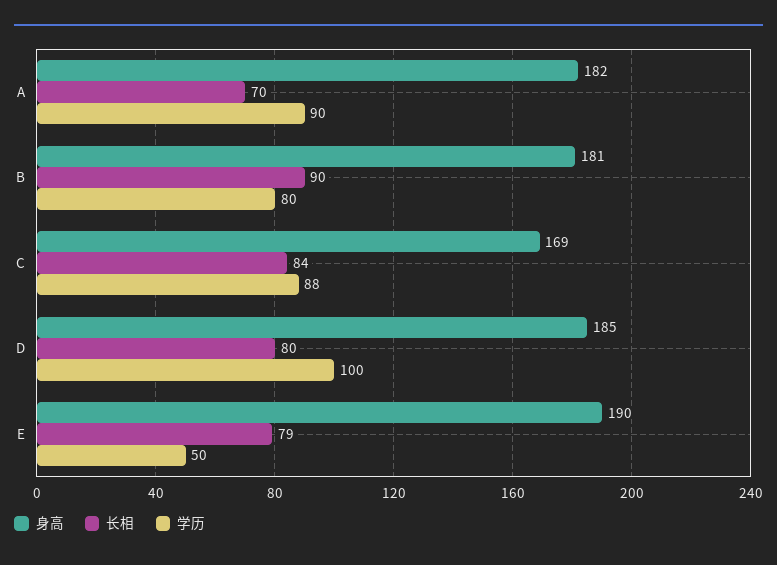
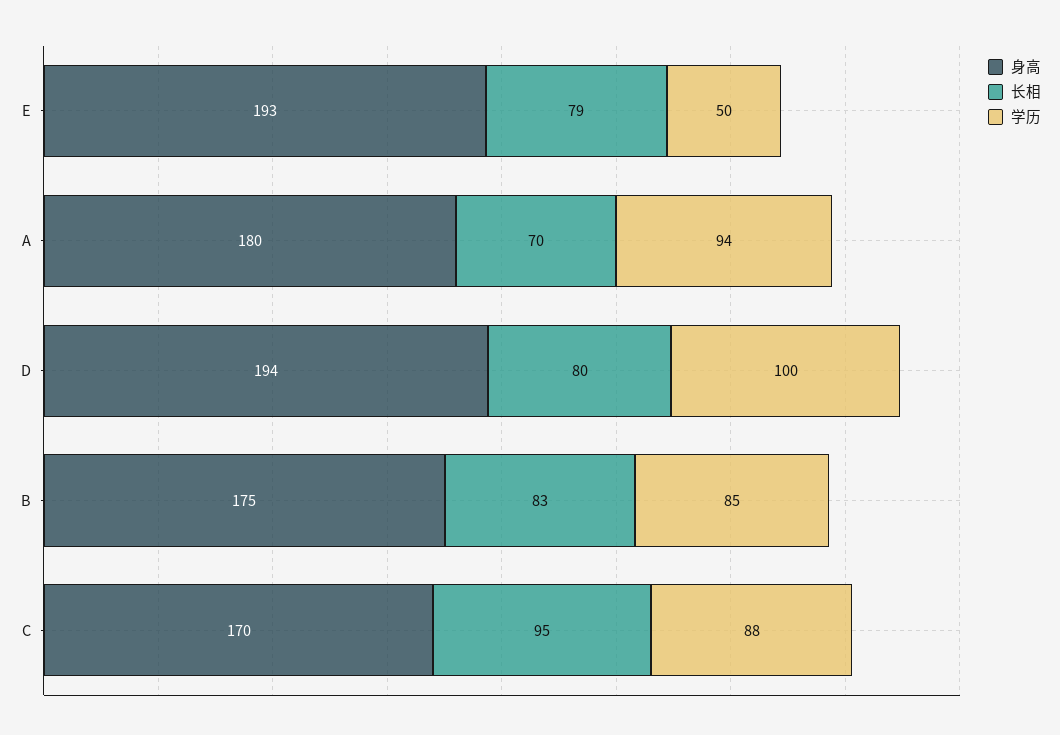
身高, A: 182 -> 180
学历, A: 90 -> 94
身高, B: 181 -> 175
长相, B: 90 -> 83
学历, B: 80 -> 85
身高, C: 169 -> 170
长相, C: 84 -> 95
身高, D: 185 -> 194
身高, E: 190 -> 193

